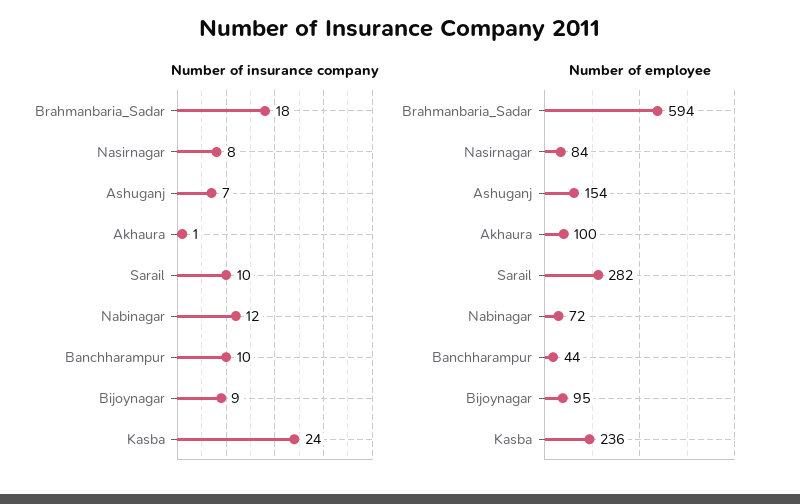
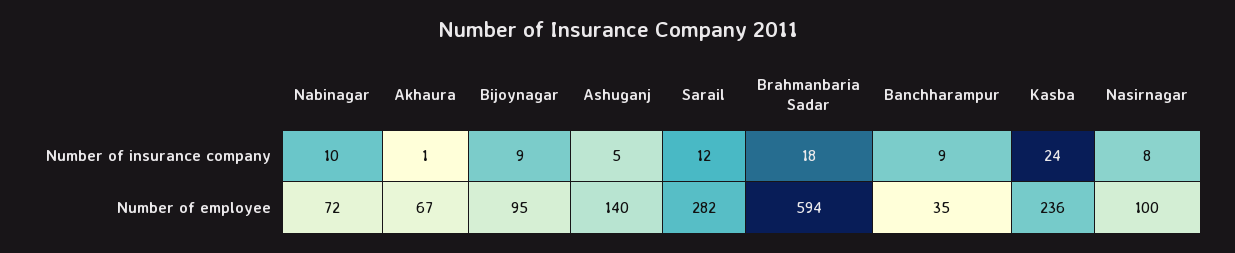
Number of insurance company, Ashuganj: 7 -> 5
Number of insurance company, Sarail: 10 -> 12
Number of insurance company, Nabinagar: 12 -> 10
Number of insurance company, Banchharampur: 10 -> 9
Number of employee, Nasirnagar: 84 -> 100
Number of employee, Ashuganj: 154 -> 140
Number of employee, Akhaura: 100 -> 67
Number of employee, Banchharampur: 44 -> 35

